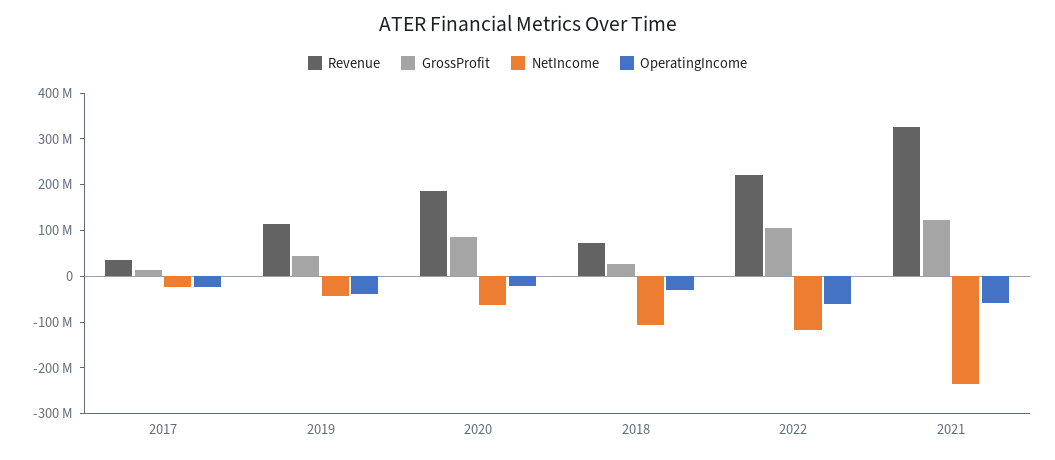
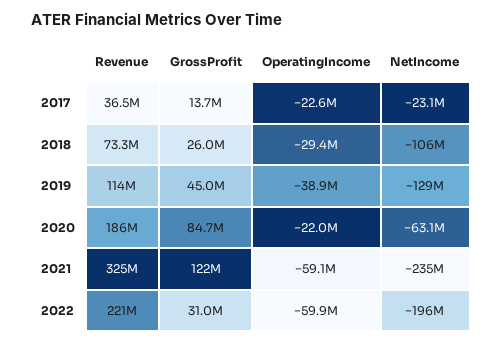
NetIncome, 2019: -40000000 -> -129000000
GrossProfit, 2022: 100000000 -> 31000000
NetIncome, 2022: -120000000 -> -196000000

